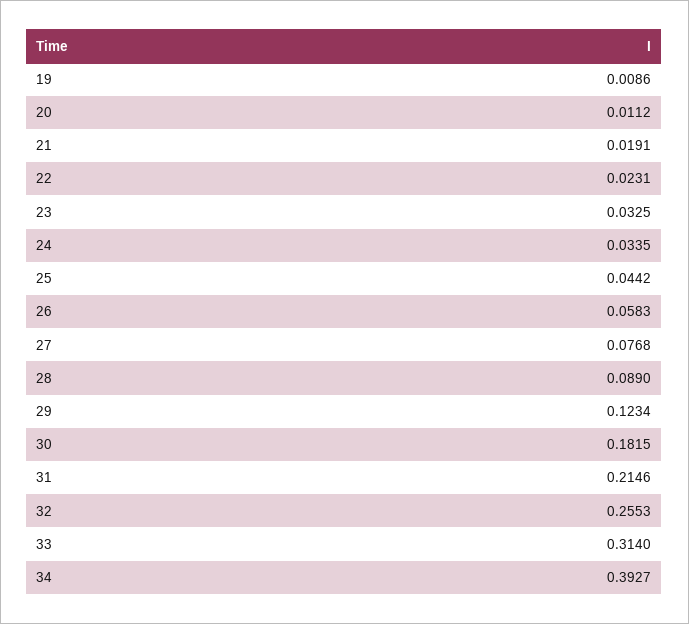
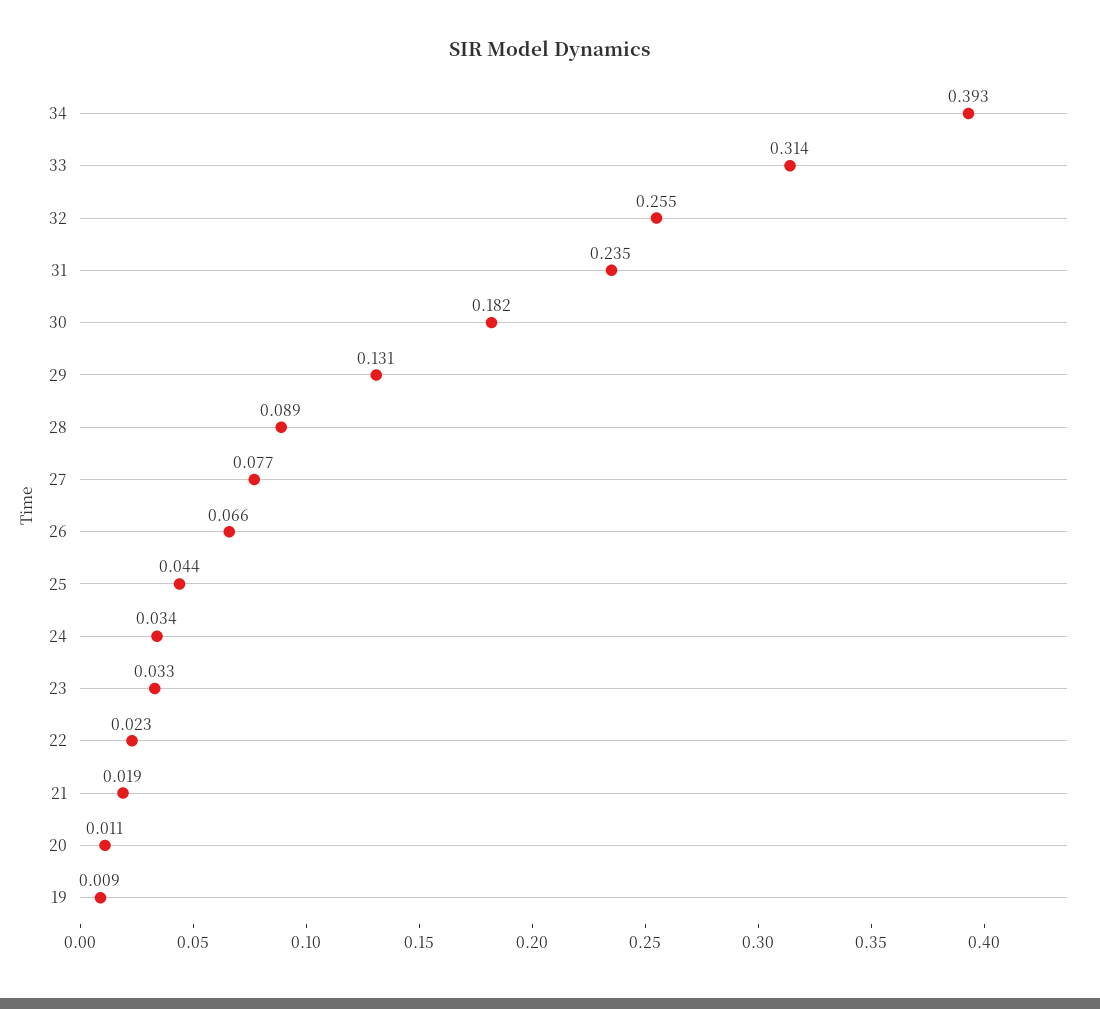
26: 0.0583 -> 0.066
29: 0.1234 -> 0.131
31: 0.2146 -> 0.235

